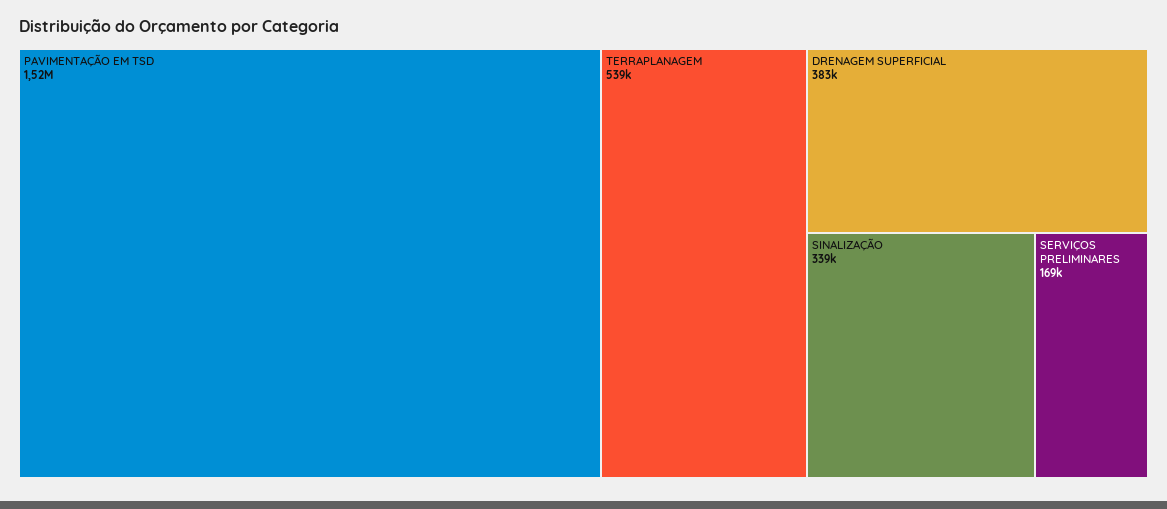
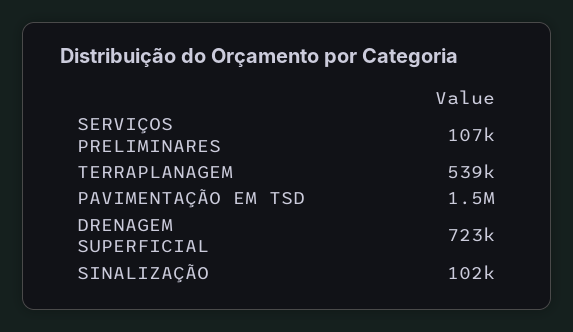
DRENAGEM SUPERFICIAL: 383000 -> 723000
SINALIZAÇÃO: 339000 -> 102000
SERVIÇOS PRELIMINARES: 169000 -> 107000

